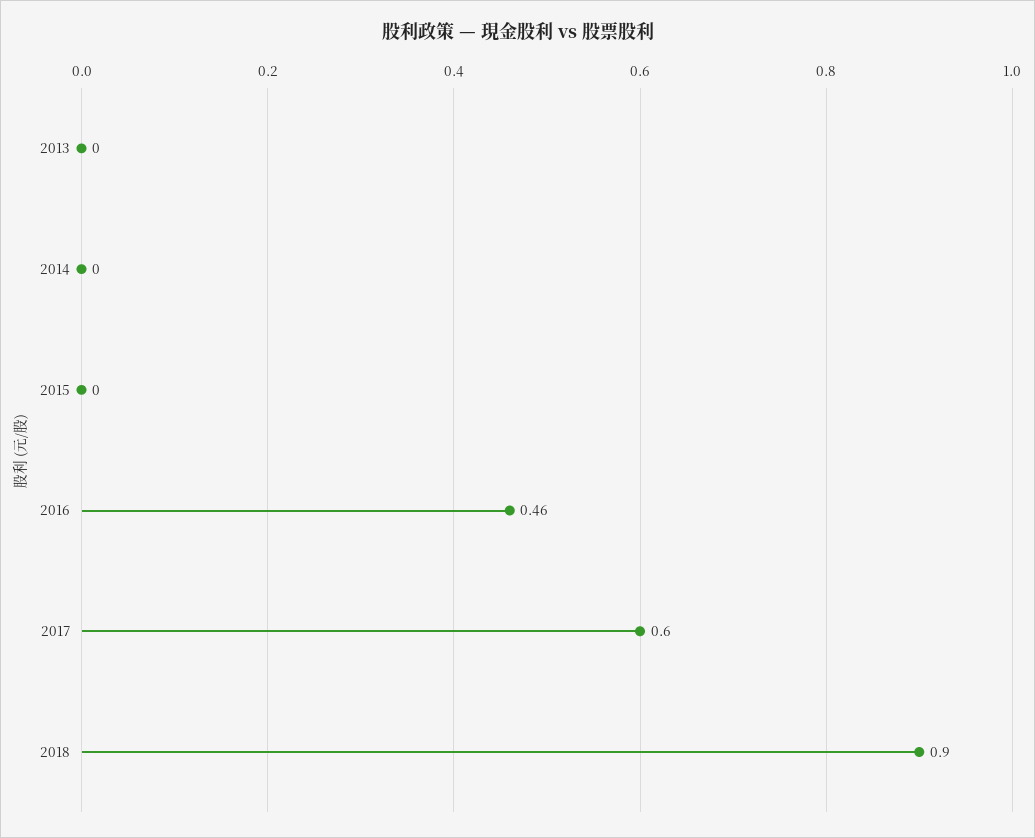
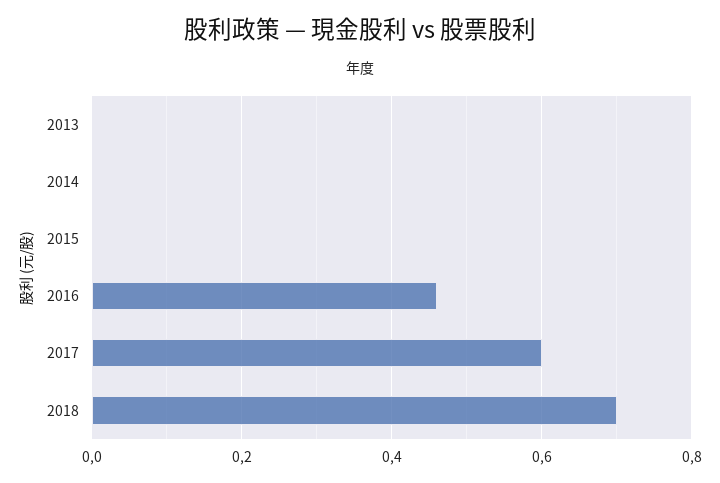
2018: 0.9 -> 0.7

